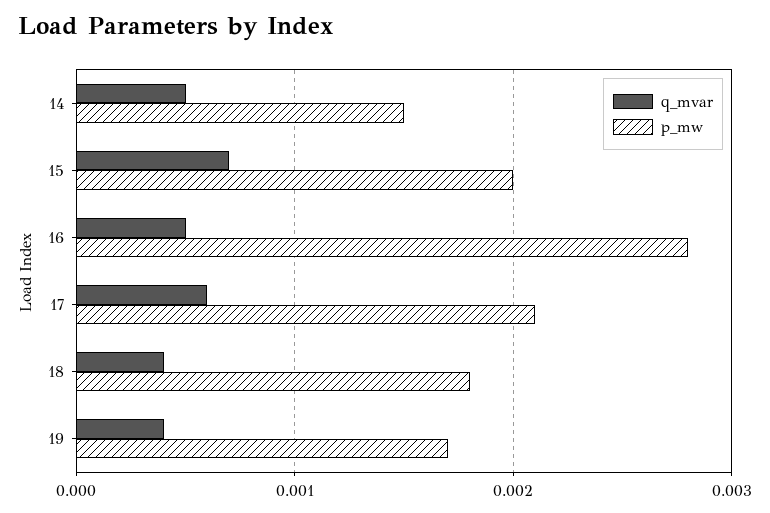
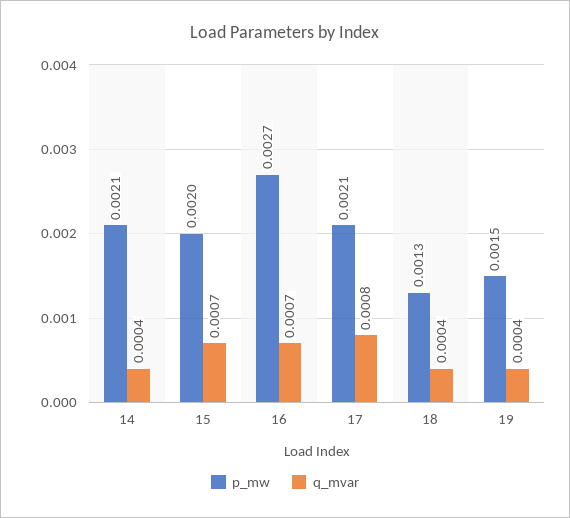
q_mvar, 14: 0.0005 -> 0.0004
p_mw, 14: 0.0015 -> 0.0021
q_mvar, 16: 0.0005 -> 0.0007
p_mw, 16: 0.0028 -> 0.0027
q_mvar, 17: 0.0006 -> 0.0008
p_mw, 18: 0.0018 -> 0.0013
p_mw, 19: 0.0017 -> 0.0015

